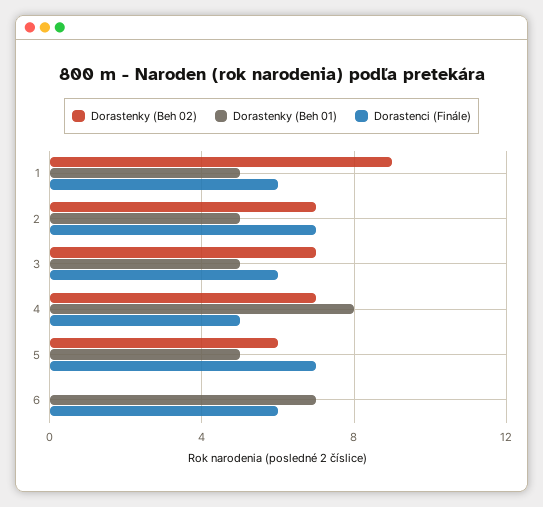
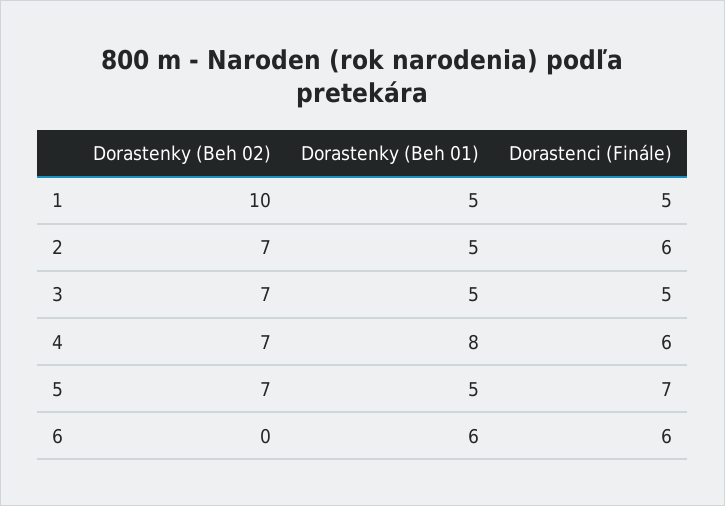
Dorastenky (Beh 02), 1: 9 -> 10
Dorastenci (Finále), 1: 6 -> 5
Dorastenci (Finále), 2: 7 -> 6
Dorastenci (Finále), 3: 6 -> 5
Dorastenci (Finále), 4: 5 -> 6
Dorastenky (Beh 02), 5: 6 -> 7
Dorastenky (Beh 01), 6: 7 -> 6

